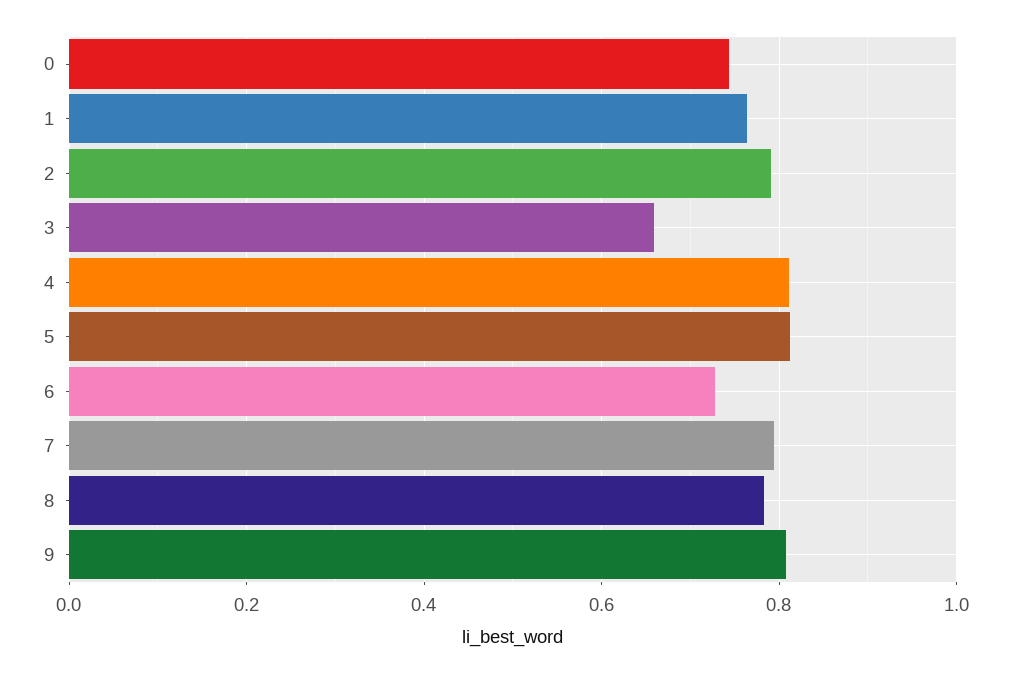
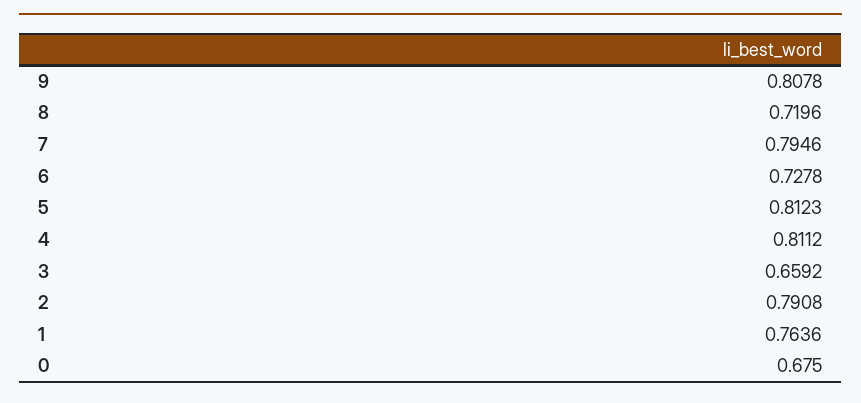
0: 0.74 -> 0.675
8: 0.78 -> 0.7196

